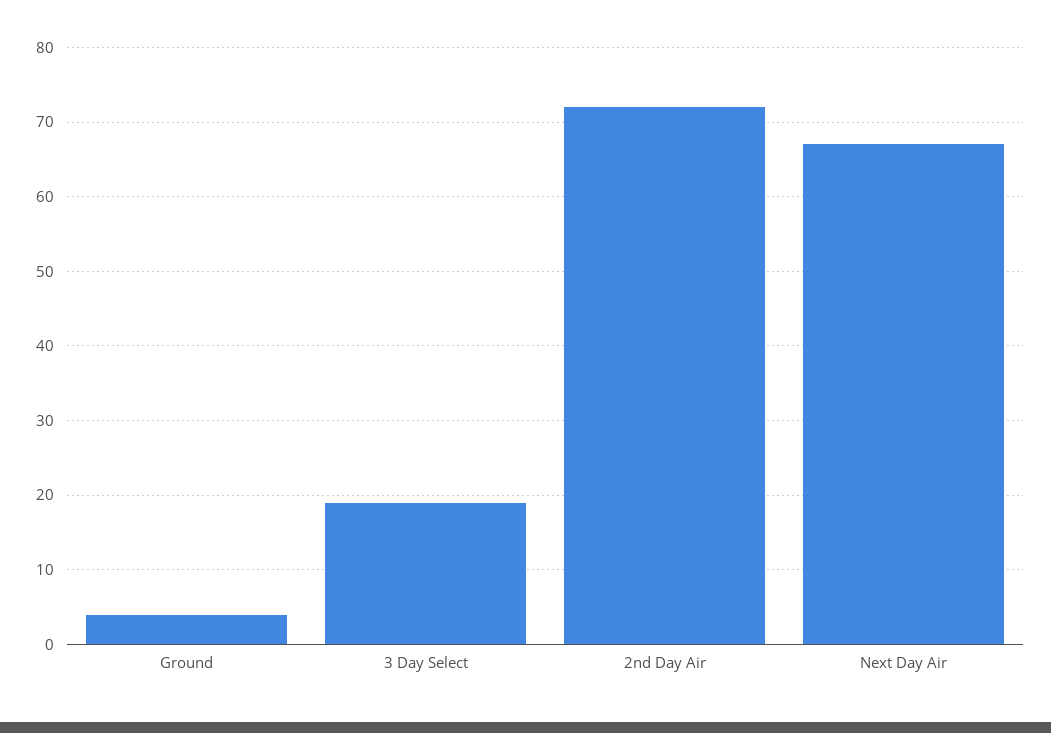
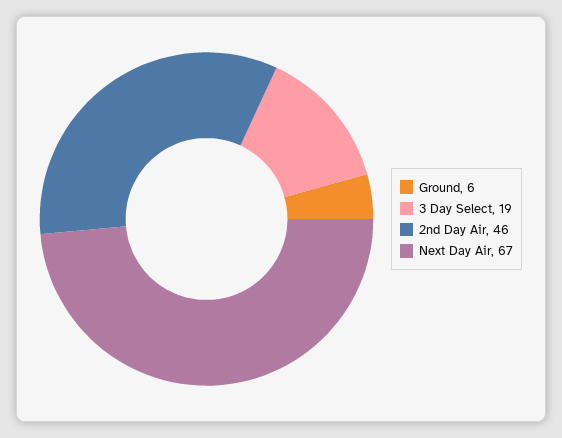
Ground: 4 -> 6
2nd Day Air: 72 -> 46

